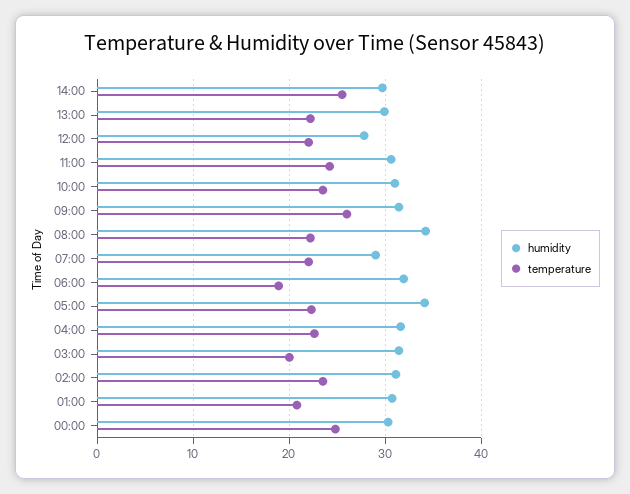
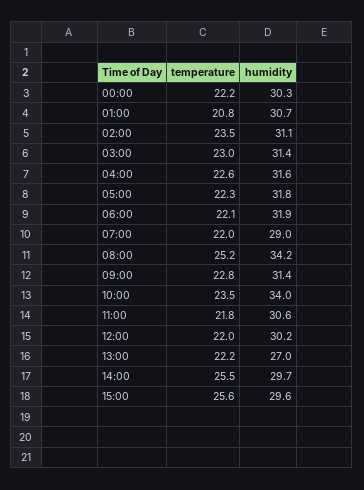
humidity, 13:00: 30 -> 27
humidity, 12:00: 28 -> 30.2
temperature, 11:00: 24 -> 21.8
humidity, 10:00: 31 -> 34
temperature, 09:00: 26 -> 22.8
temperature, 08:00: 22 -> 25.2
temperature, 06:00: 19 -> 22.1
humidity, 05:00: 34 -> 31.8
temperature, 03:00: 20 -> 23
temperature, 00:00: 25 -> 22.2
temperature, 15:00: none -> 25.6
humidity, 15:00: none -> 29.6

